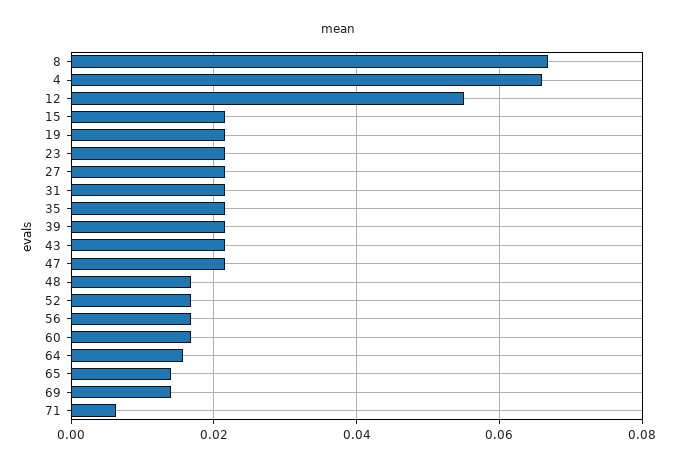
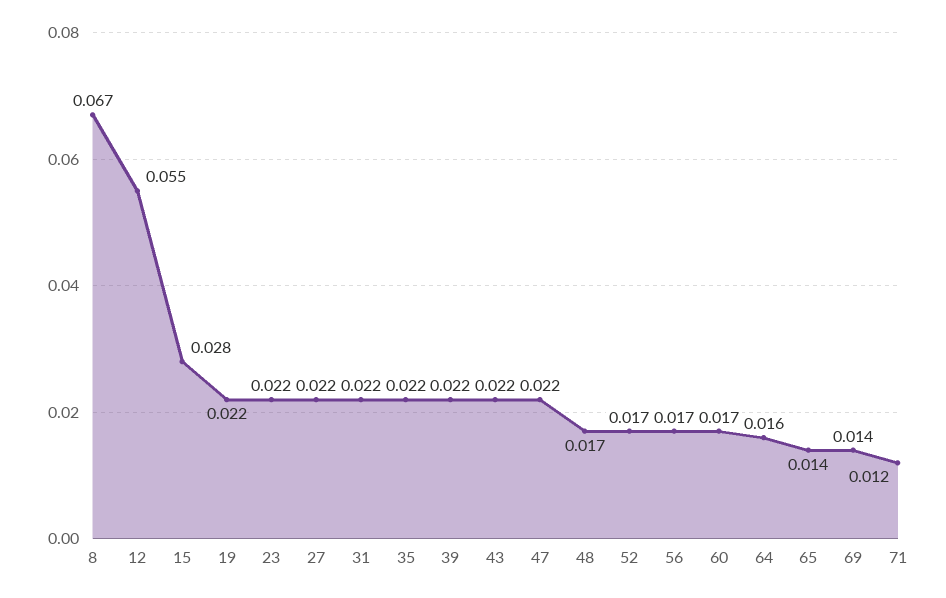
4: 0.066 -> none
15: 0.022 -> 0.028
71: 0.006 -> 0.012

